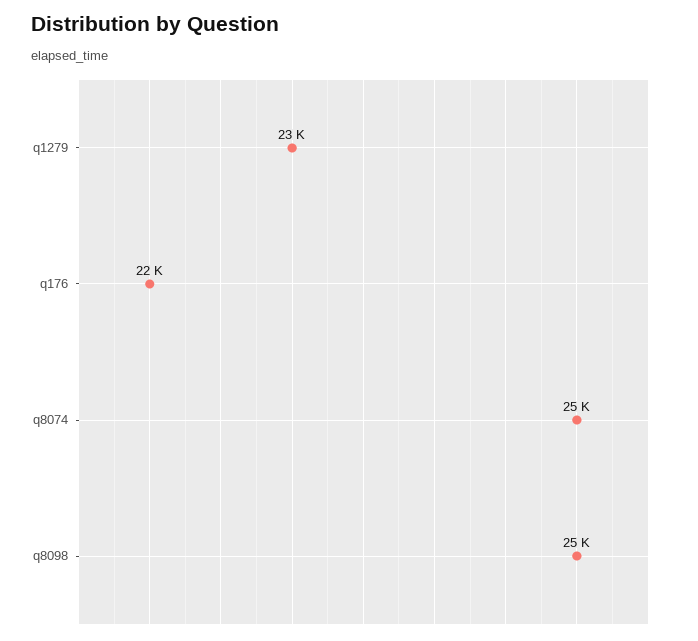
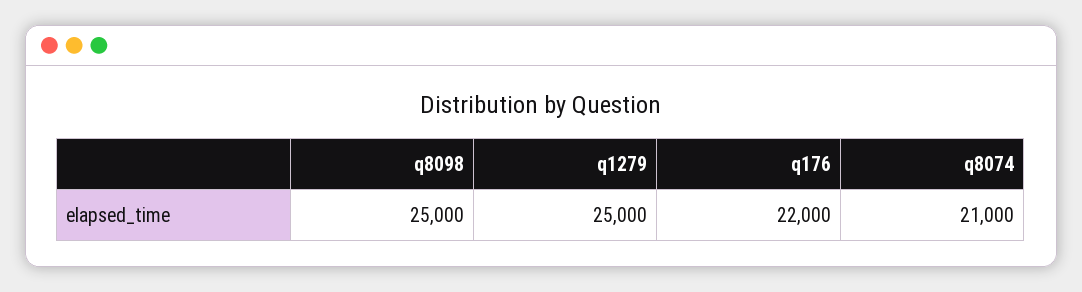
q1279: 23000 -> 25000
q8074: 25000 -> 21000

